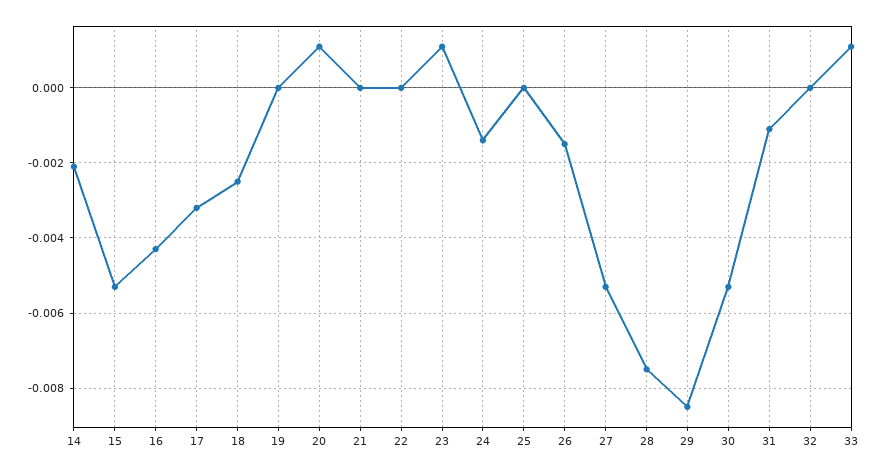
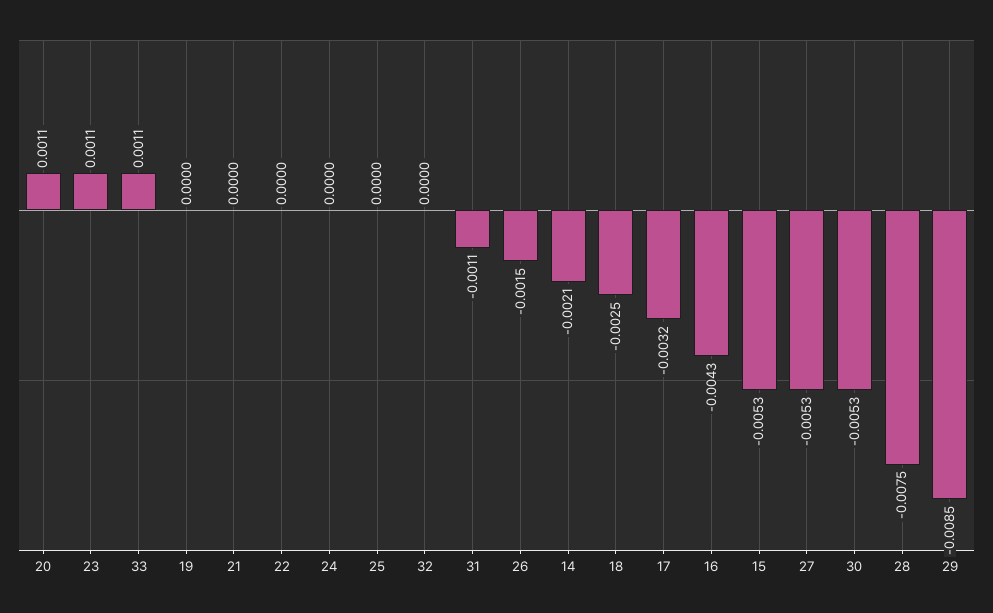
24: -0.0015 -> 0

